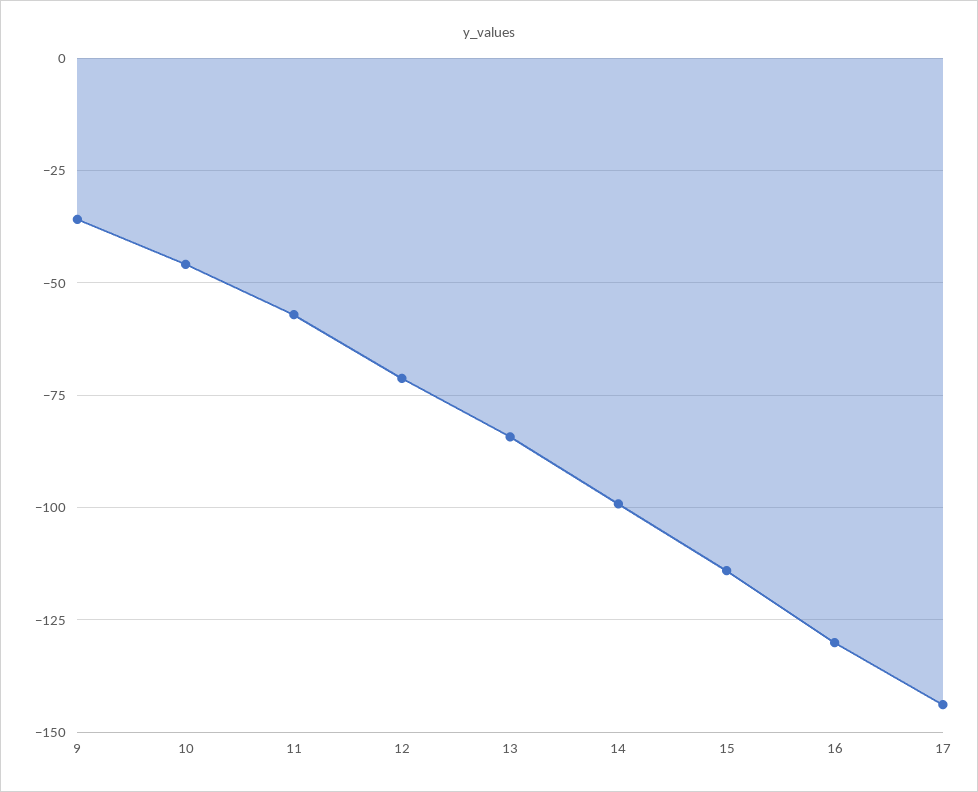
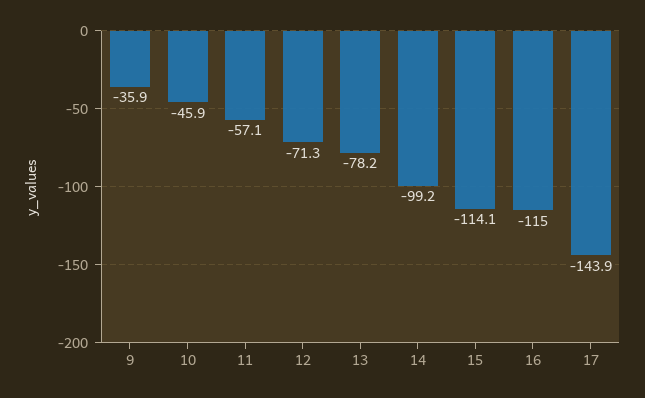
13: -85 -> -78.2
16: -130 -> -115

